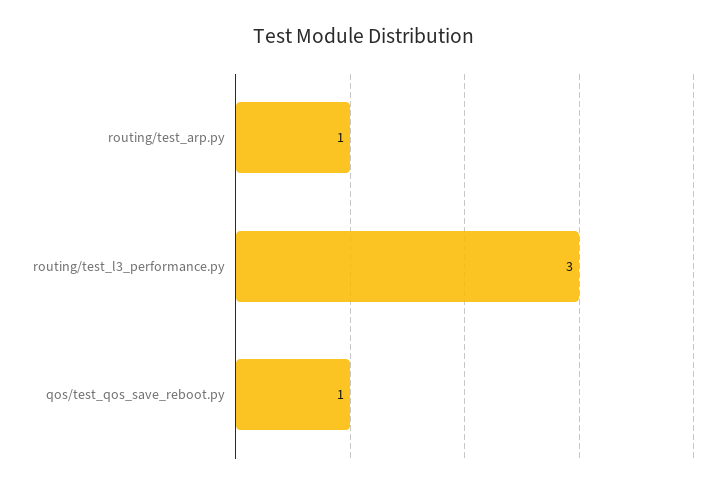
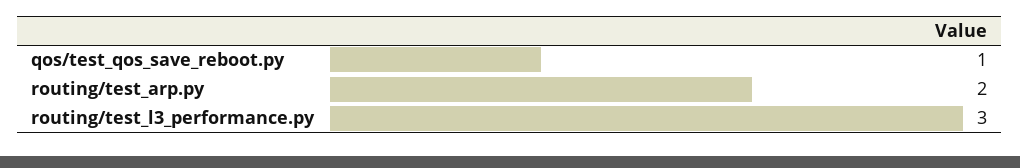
routing/test_arp.py: 1 -> 2

